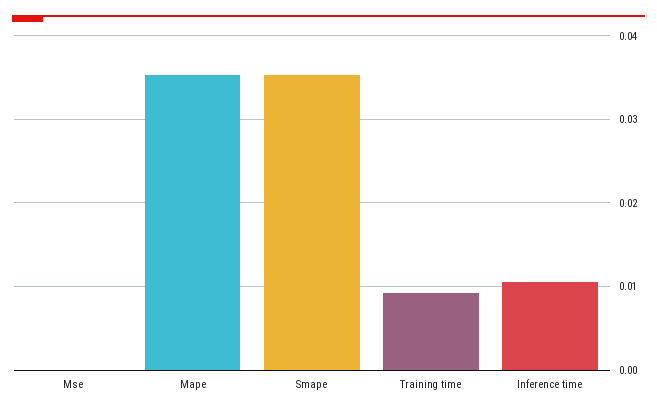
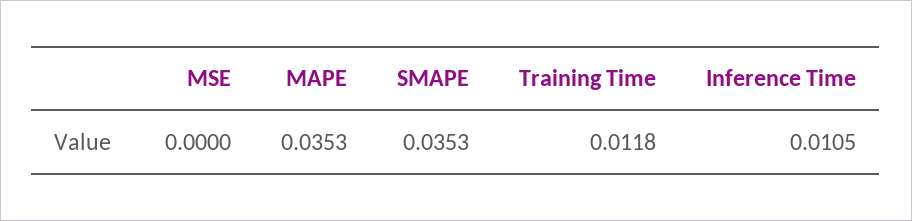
Training time: 0.009 -> 0.0118

